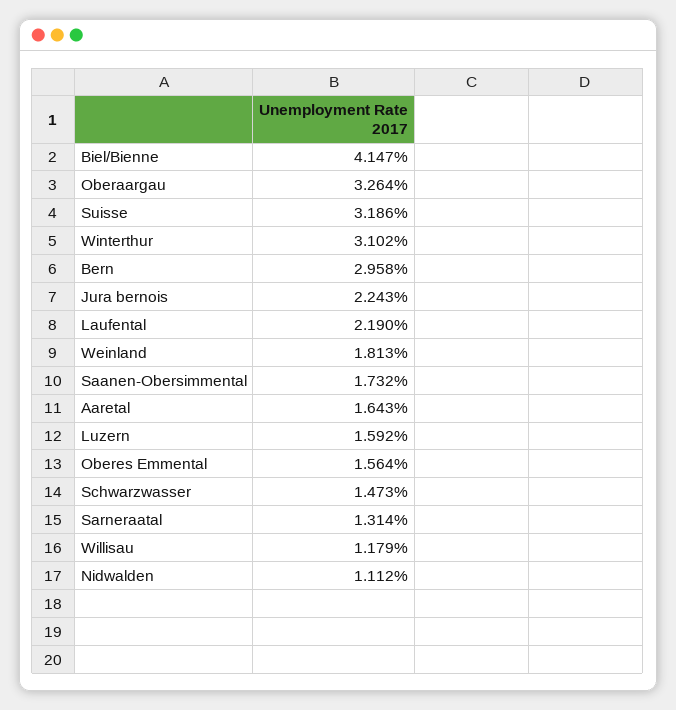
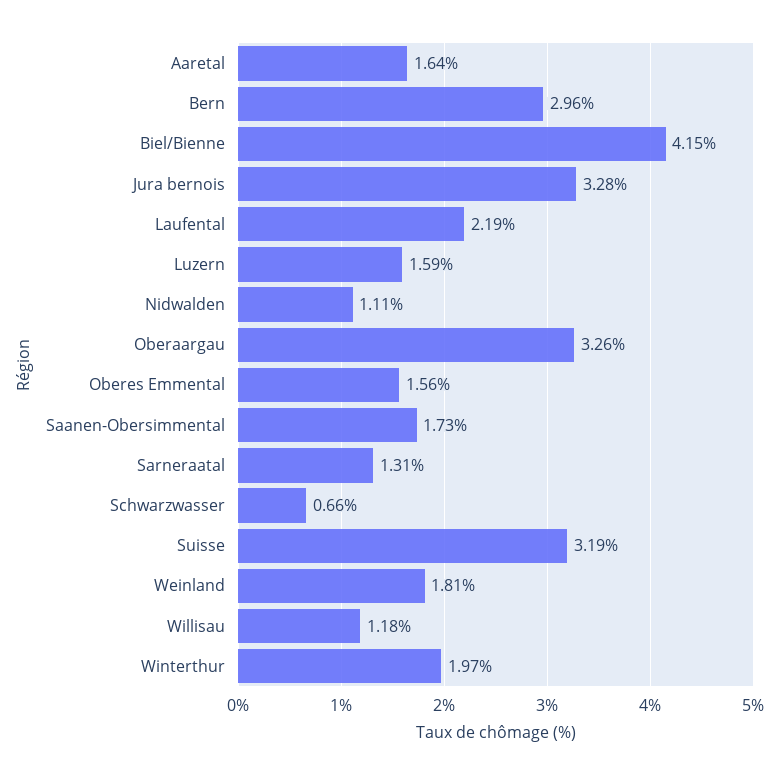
Winterthur: 3.102 -> 1.97
Jura bernois: 2.243 -> 3.28
Schwarzwasser: 1.473 -> 0.66

